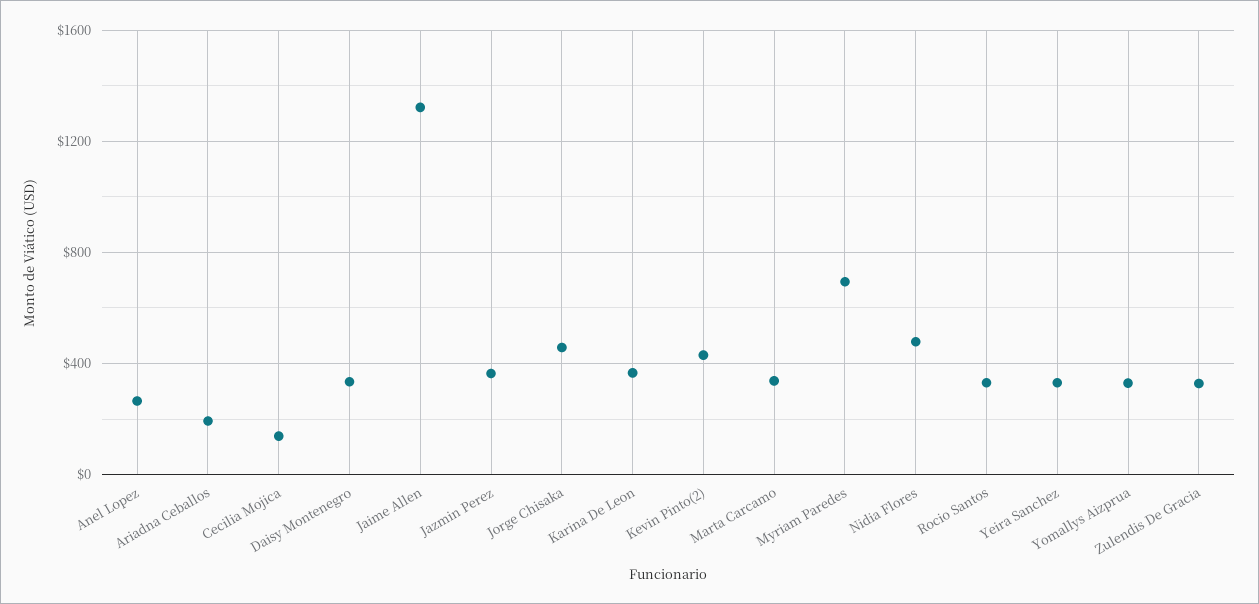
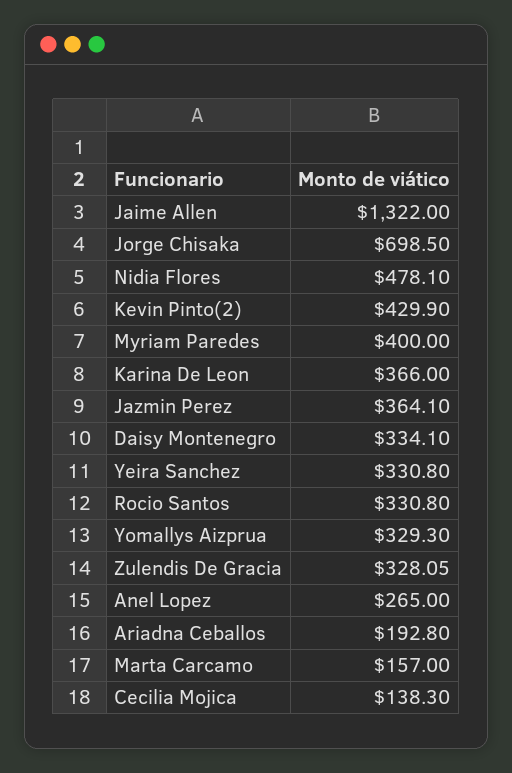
Jorge Chisaka: 450 -> 698.5
Marta Carcamo: 350 -> 157
Myriam Paredes: 700 -> 400

